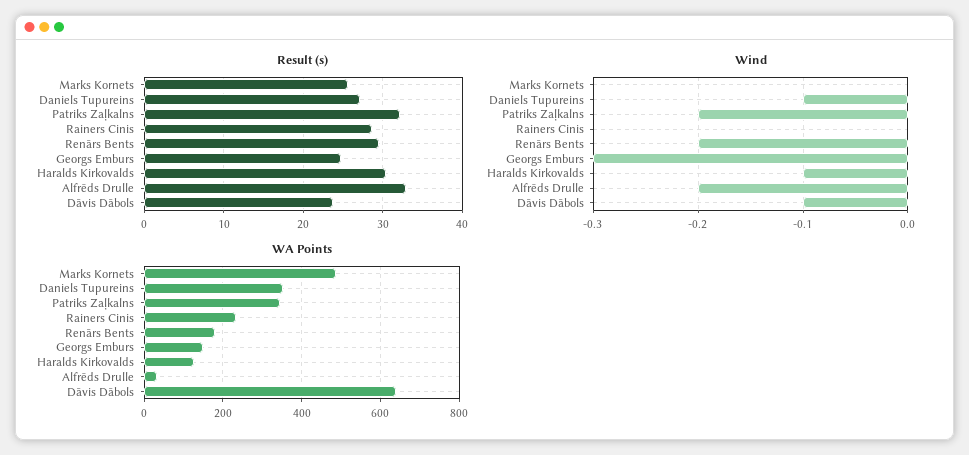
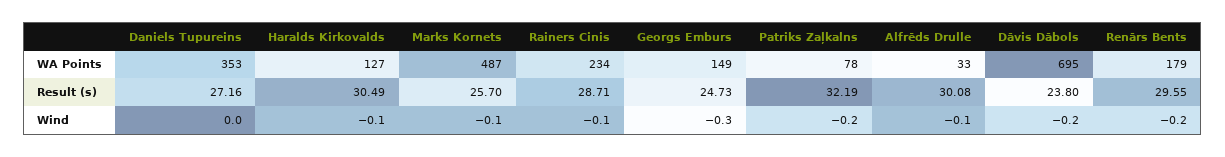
Result (s), Alfrēds Drulle: 33 -> 30.08
Wind, Marks Kornets: 0 -> -0.1
Wind, Daniels Tupureins: -0.1 -> 0
Wind, Rainers Cinis: 0 -> -0.1
Wind, Alfrēds Drulle: -0.2 -> -0.1
Wind, Dāvis Dābols: -0.1 -> -0.2
WA Points, Patriks Zaļkalns: 340 -> 78
WA Points, Dāvis Dābols: 640 -> 695

